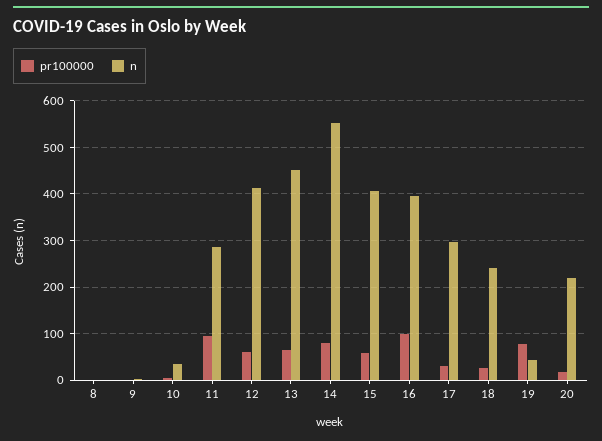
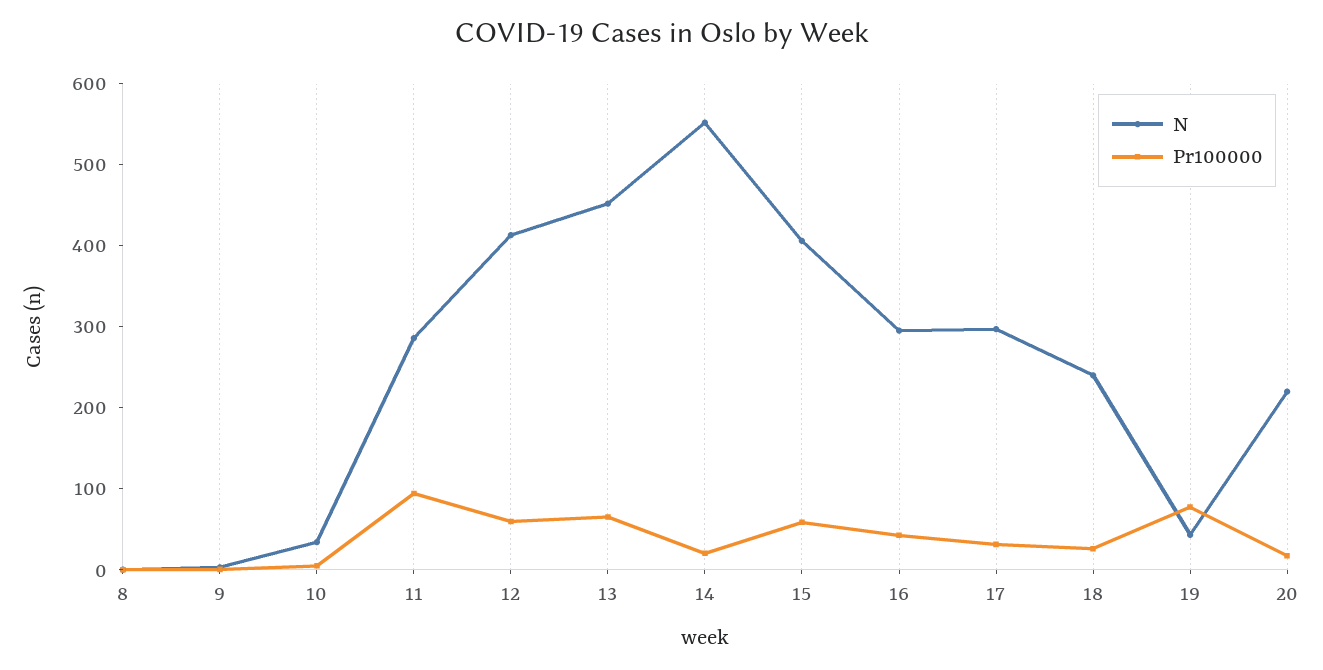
pr100000, 14: 80 -> 20
pr100000, 16: 100 -> 40
n, 16: 400 -> 300

